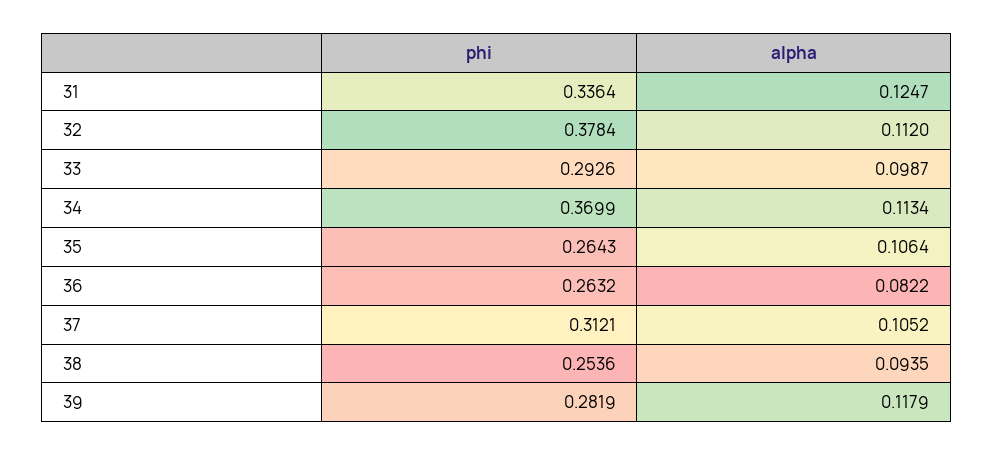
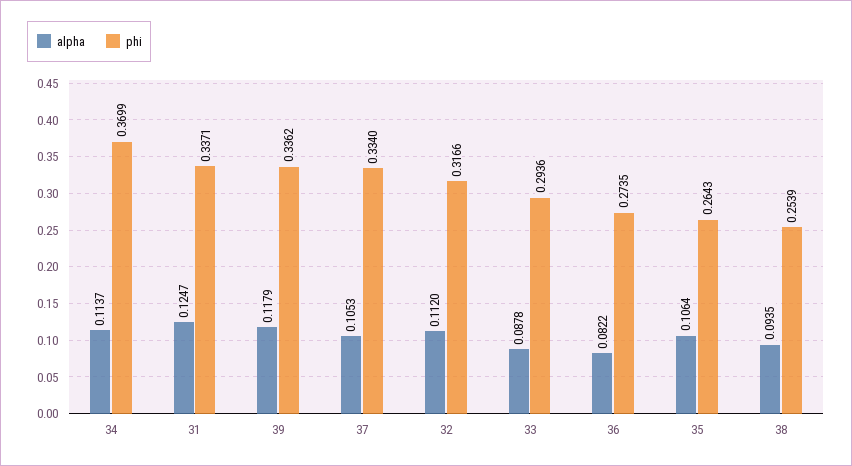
phi, 31: 0.3364 -> 0.3371
phi, 32: 0.3784 -> 0.3166
phi, 33: 0.2926 -> 0.2936
alpha, 33: 0.0987 -> 0.0878
alpha, 34: 0.1134 -> 0.1137
phi, 36: 0.2632 -> 0.2735
phi, 37: 0.3121 -> 0.334
alpha, 37: 0.1052 -> 0.1053
phi, 38: 0.2536 -> 0.2539
phi, 39: 0.2819 -> 0.3362

